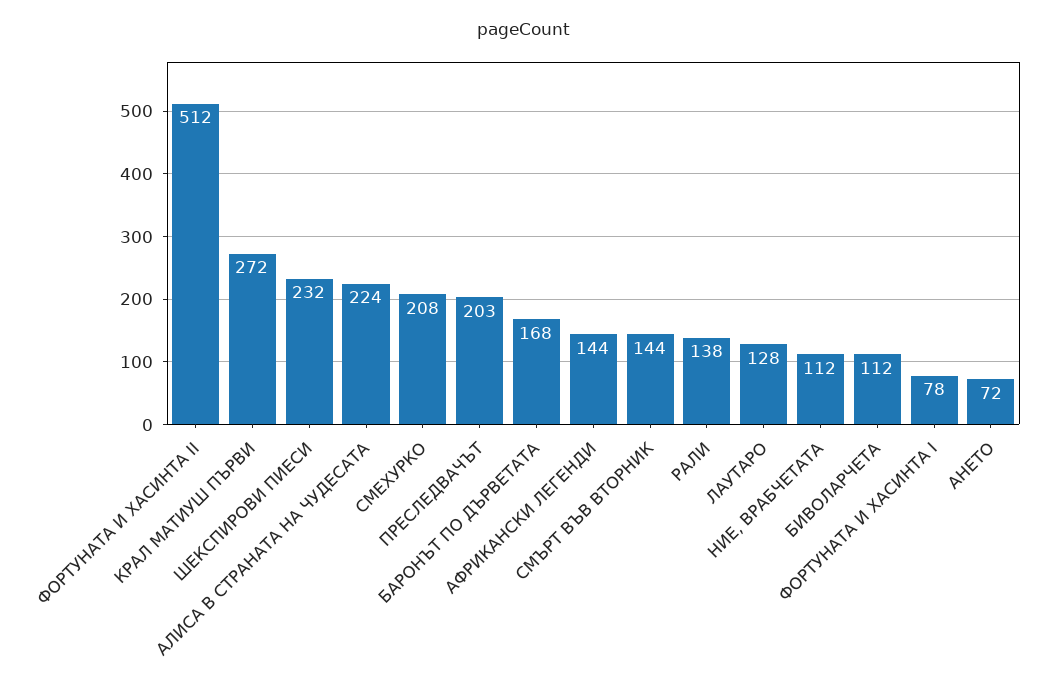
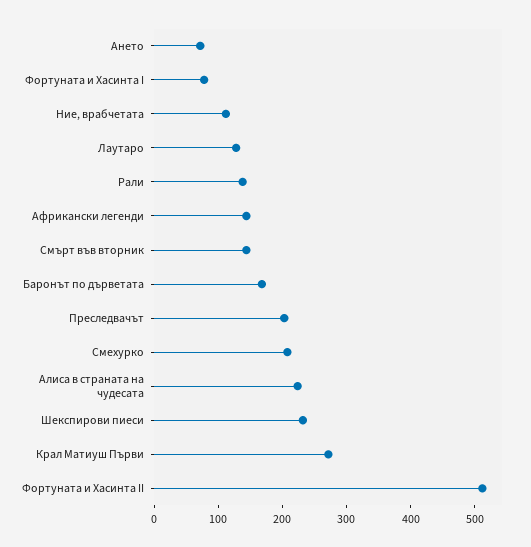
БИВОЛАРЧЕТА: 112 -> none

